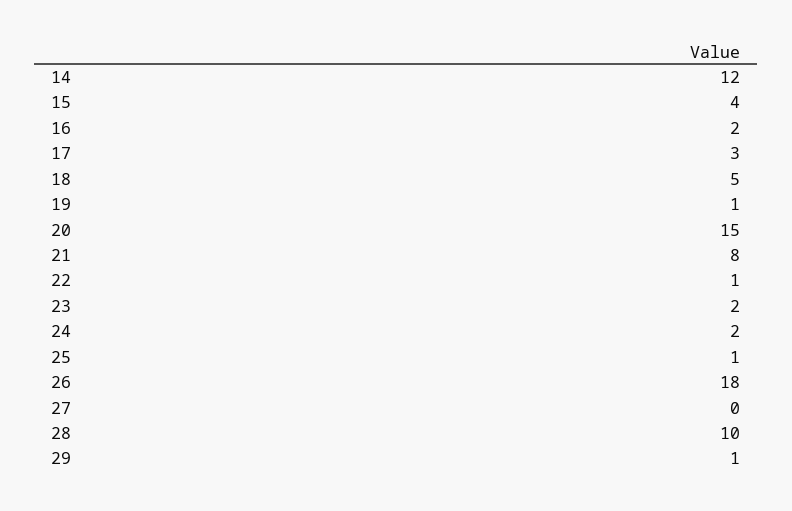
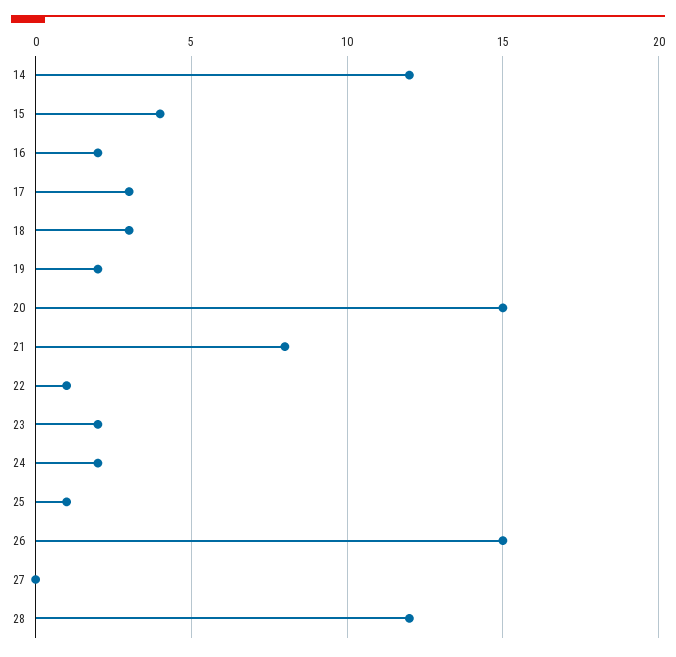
18: 5 -> 3
19: 1 -> 2
26: 18 -> 15
28: 10 -> 12
29: 1 -> none

